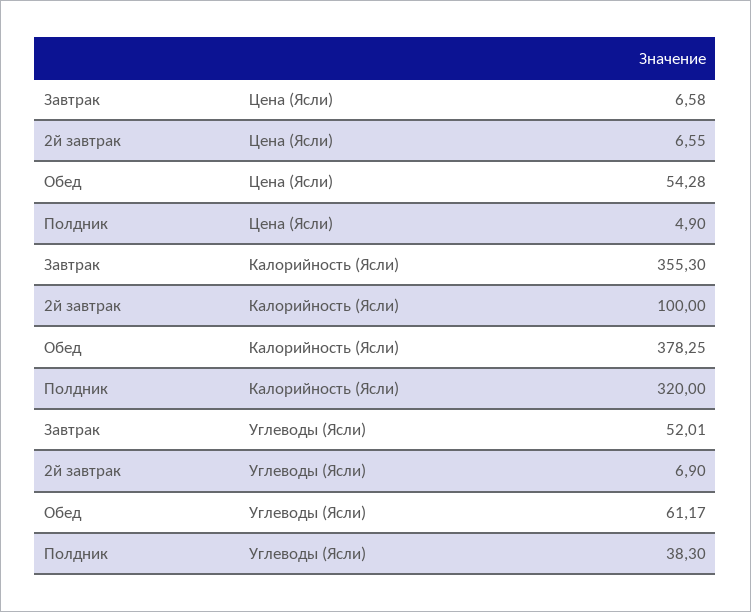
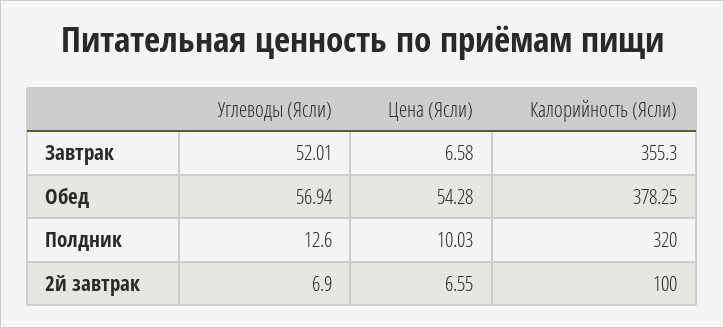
Полдник, Цена (Ясли): 4.9 -> 10.03
Обед, Углеводы (Ясли): 61.17 -> 56.94
Полдник, Углеводы (Ясли): 38.3 -> 12.6

